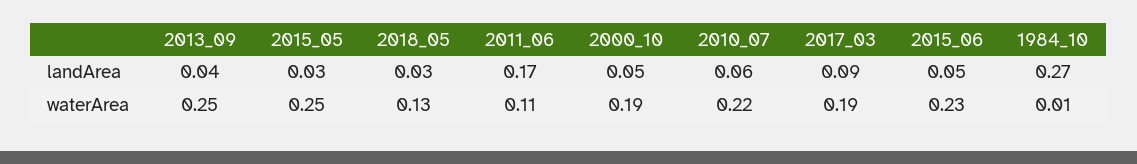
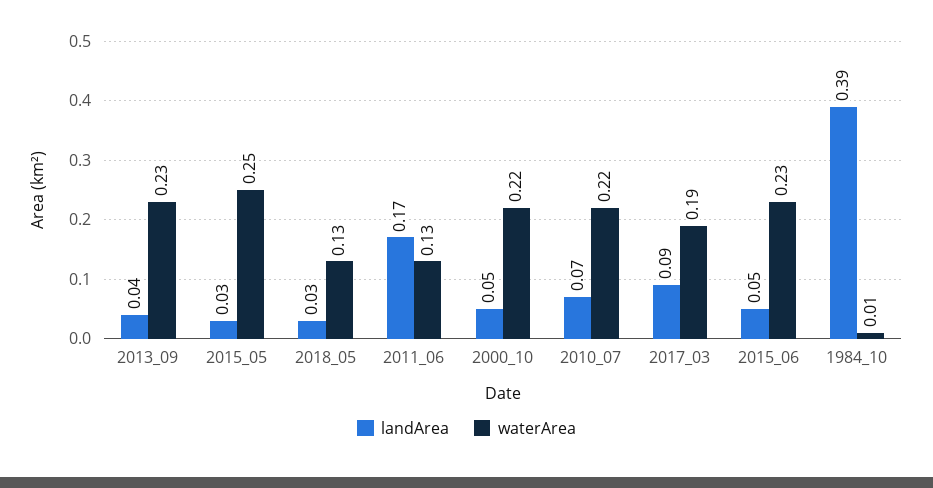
landArea, 2010_07: 0.06 -> 0.07
landArea, 1984_10: 0.27 -> 0.39
waterArea, 2013_09: 0.25 -> 0.23
waterArea, 2011_06: 0.11 -> 0.13
waterArea, 2000_10: 0.19 -> 0.22

